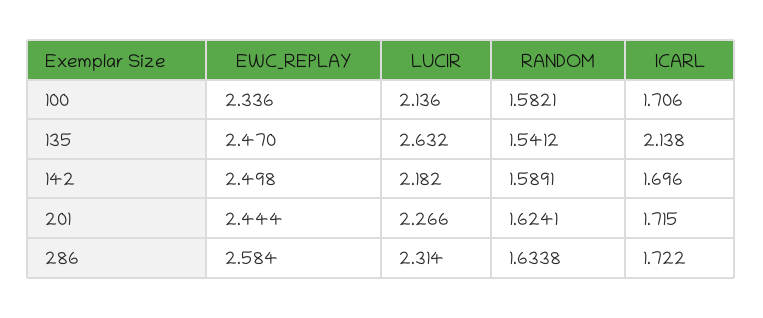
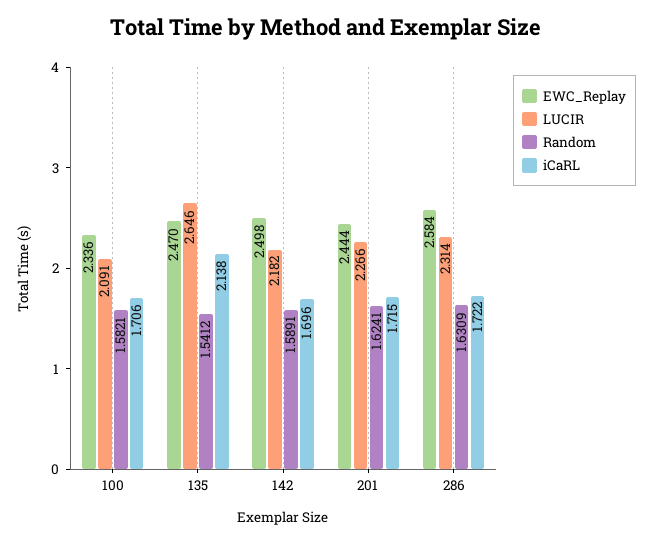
LUCIR, 100: 2.136 -> 2.091
LUCIR, 135: 2.632 -> 2.646
RANDOM, 286: 1.6338 -> 1.6309

